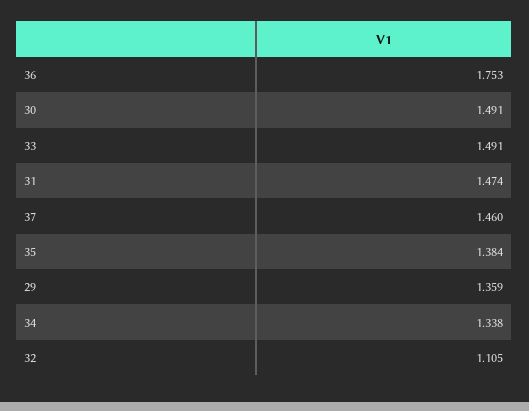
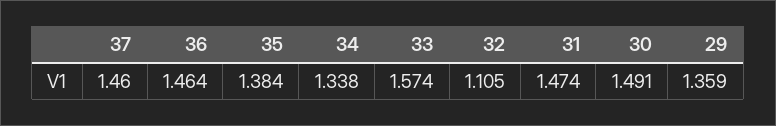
36: 1.753 -> 1.464
33: 1.491 -> 1.574

